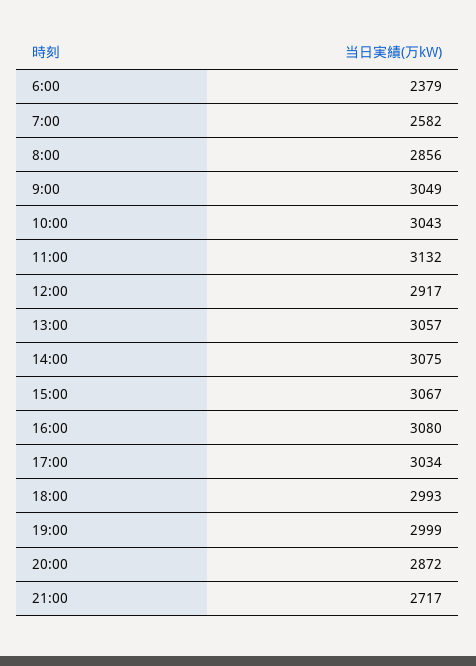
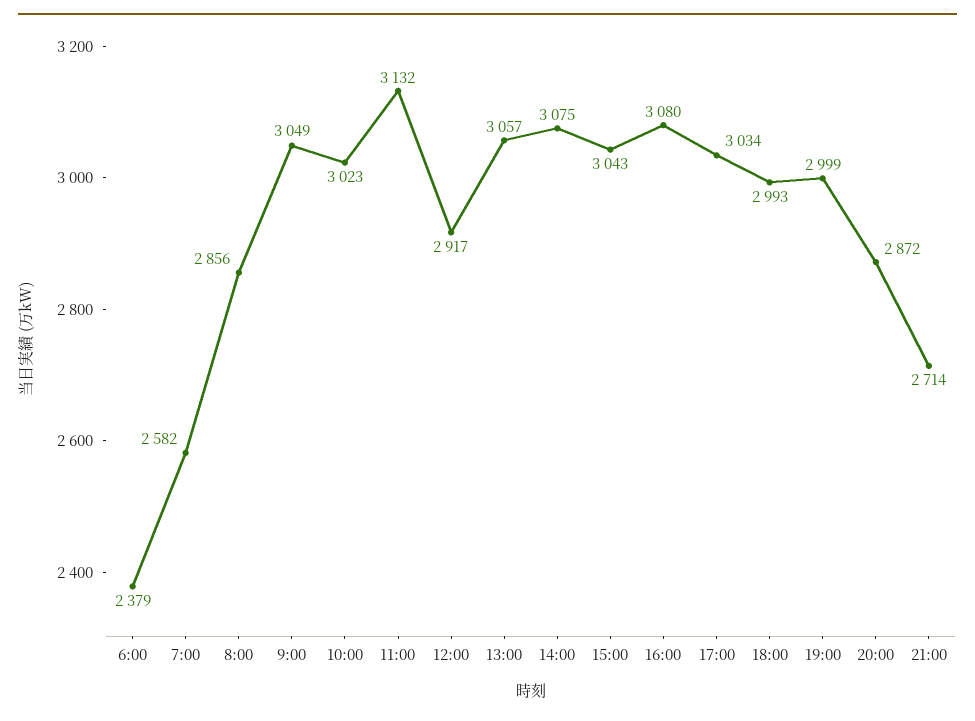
10:00: 3043 -> 3023
15:00: 3067 -> 3043
21:00: 2717 -> 2714

